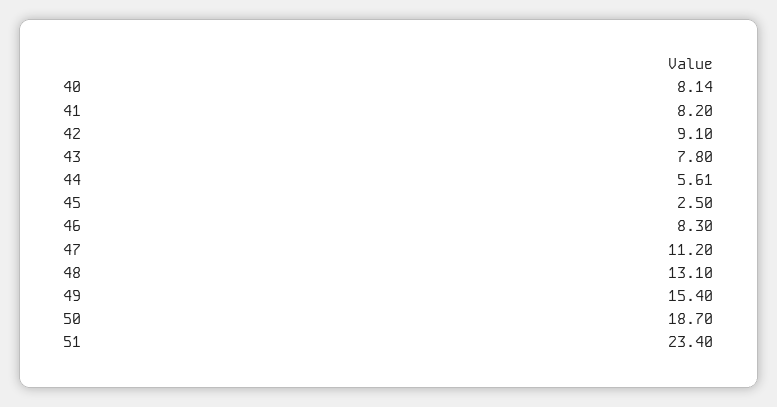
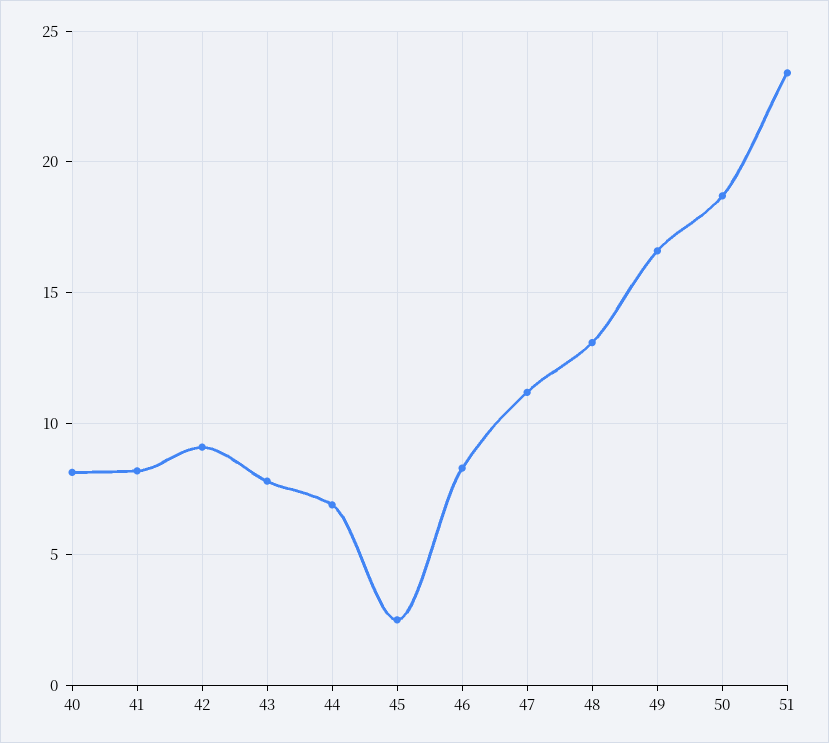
44: 5.61 -> 7
49: 15.4 -> 16.5

